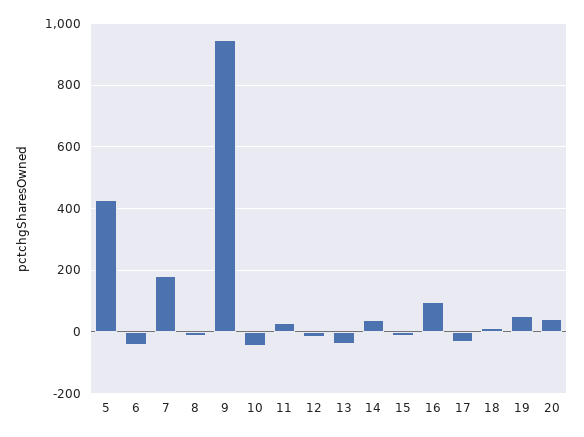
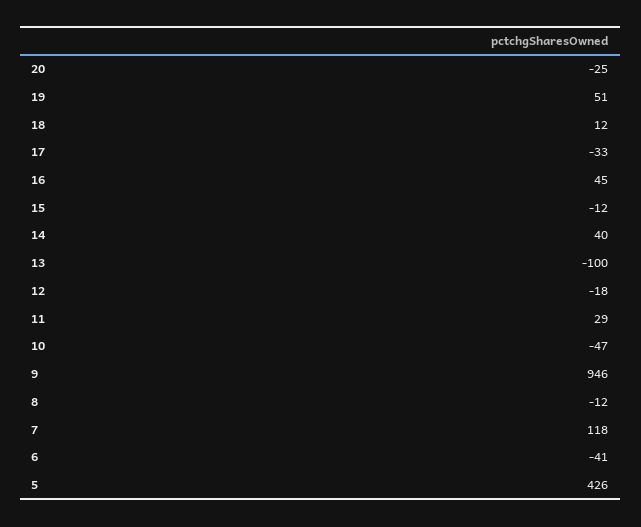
7: 180 -> 118
13: -40 -> -100
16: 100 -> 45
20: 40 -> -25

